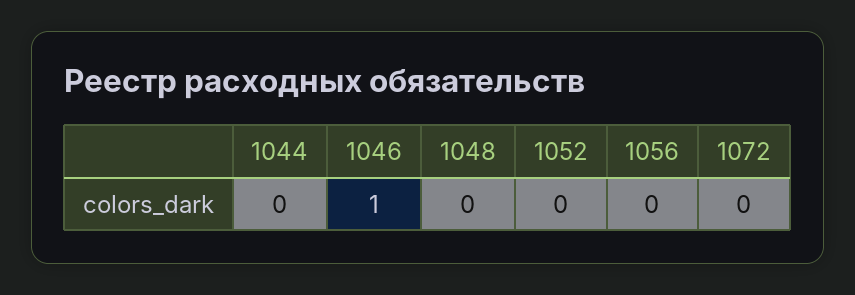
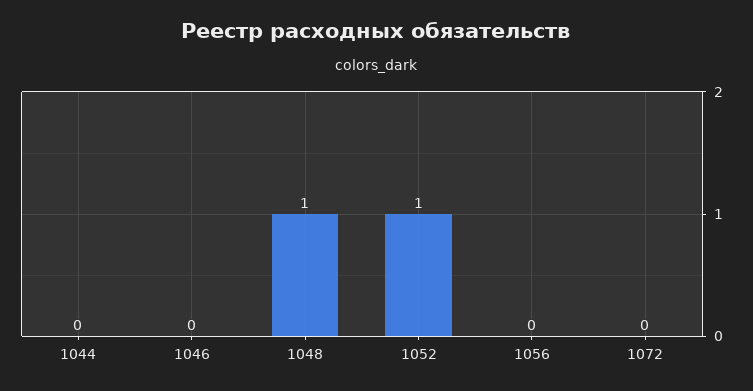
1046: 1 -> 0
1048: 0 -> 1
1052: 0 -> 1

